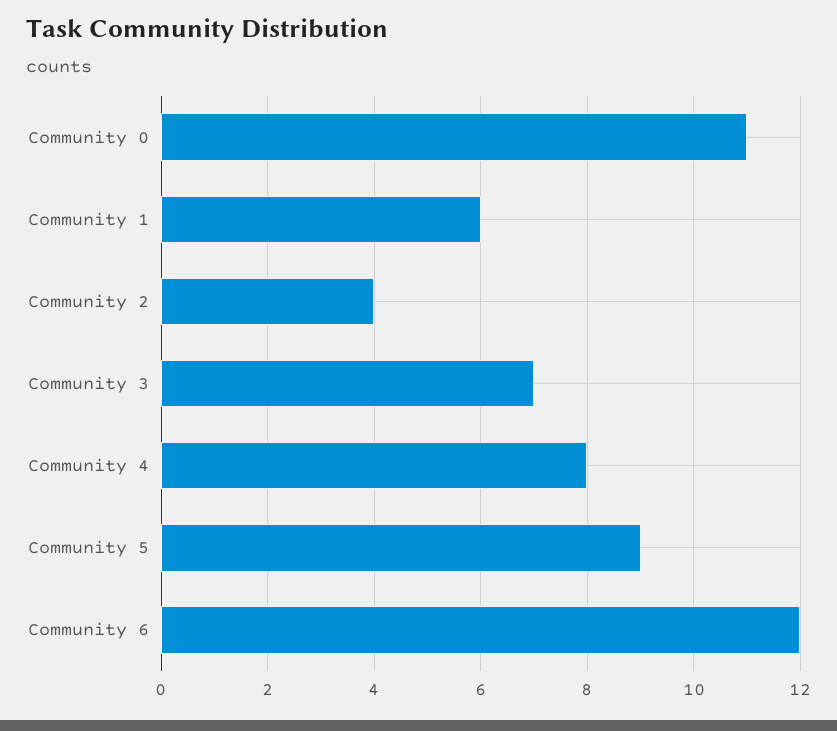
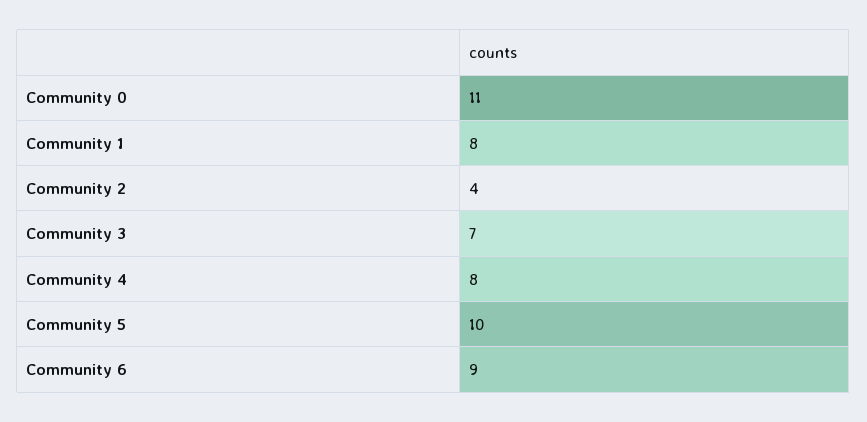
Community 1: 6 -> 8
Community 5: 9 -> 10
Community 6: 12 -> 9

